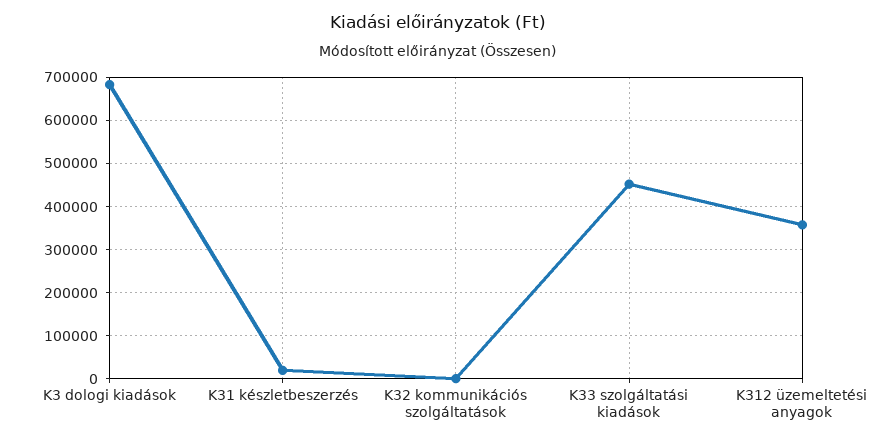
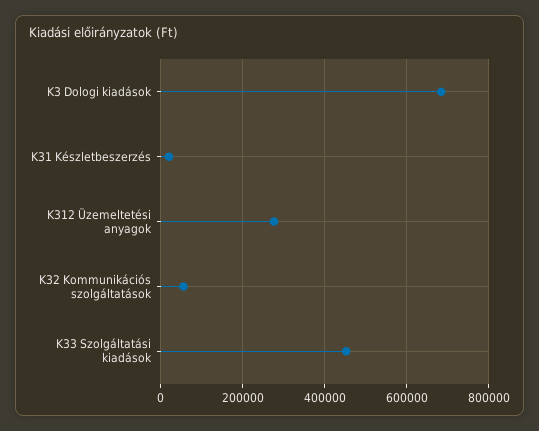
K32 kommunikációs szolgáltatások: 0 -> 60000
K312 üzemeltetési anyagok: 360000 -> 280000

